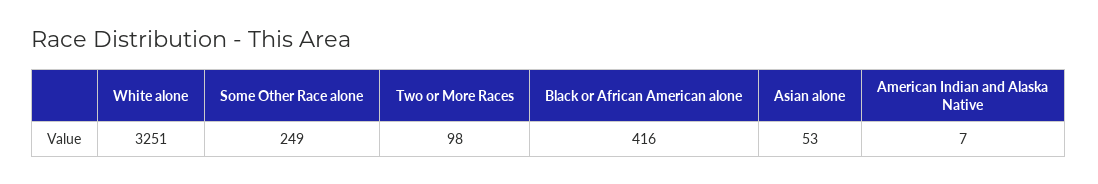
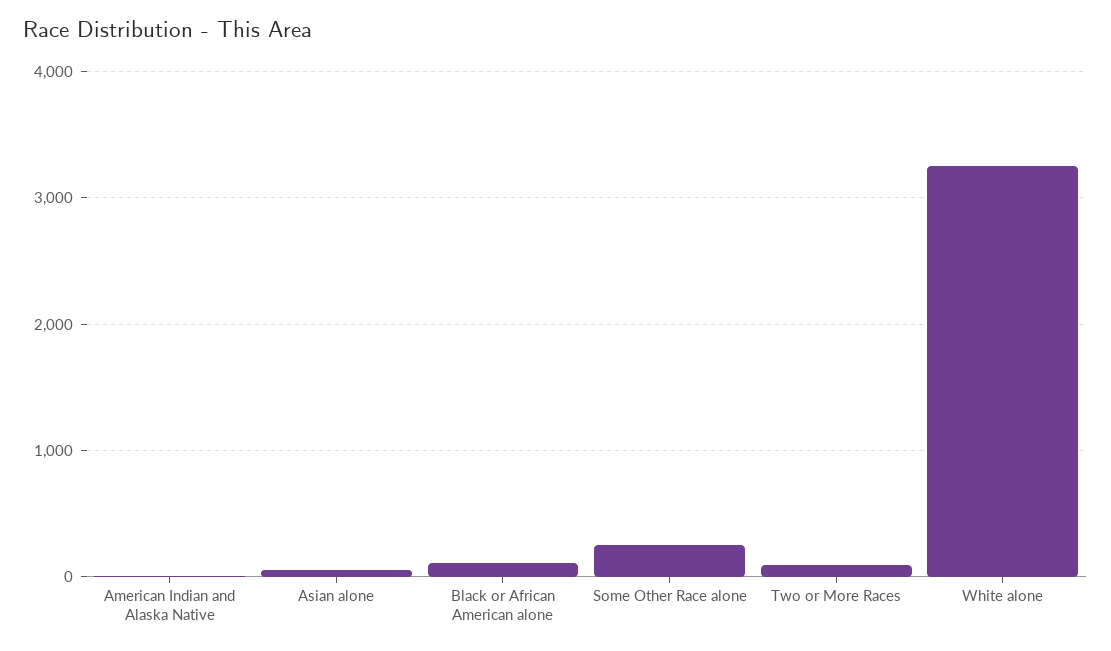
Black or African American alone: 416 -> 100

